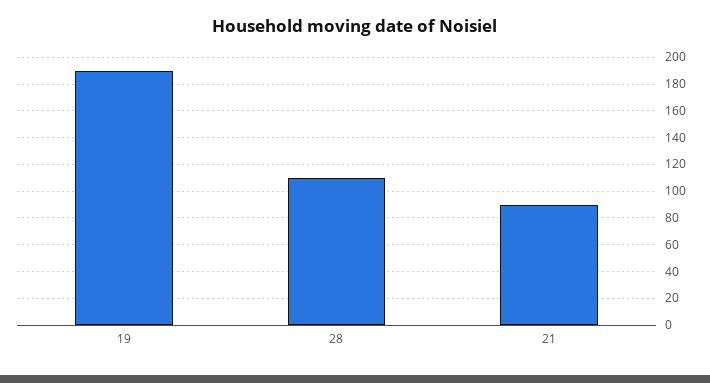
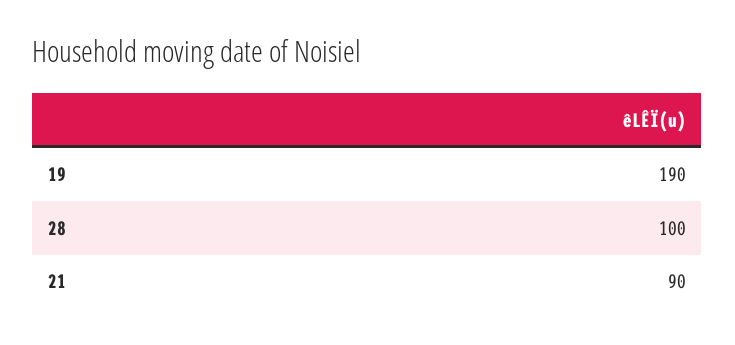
28: 110 -> 100

